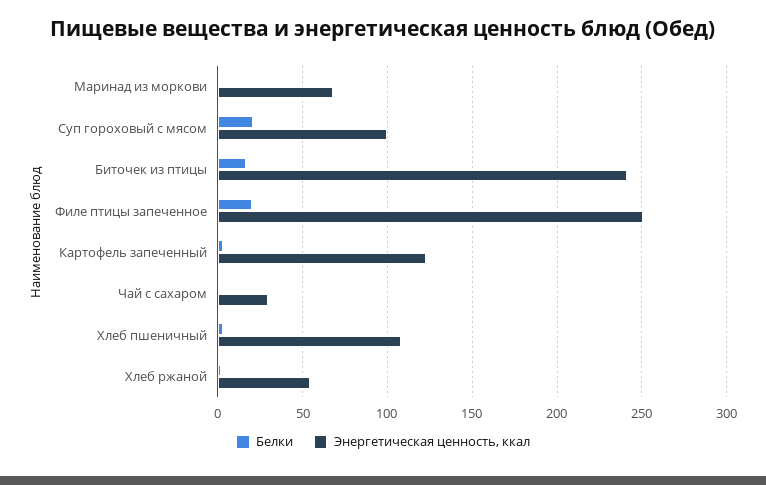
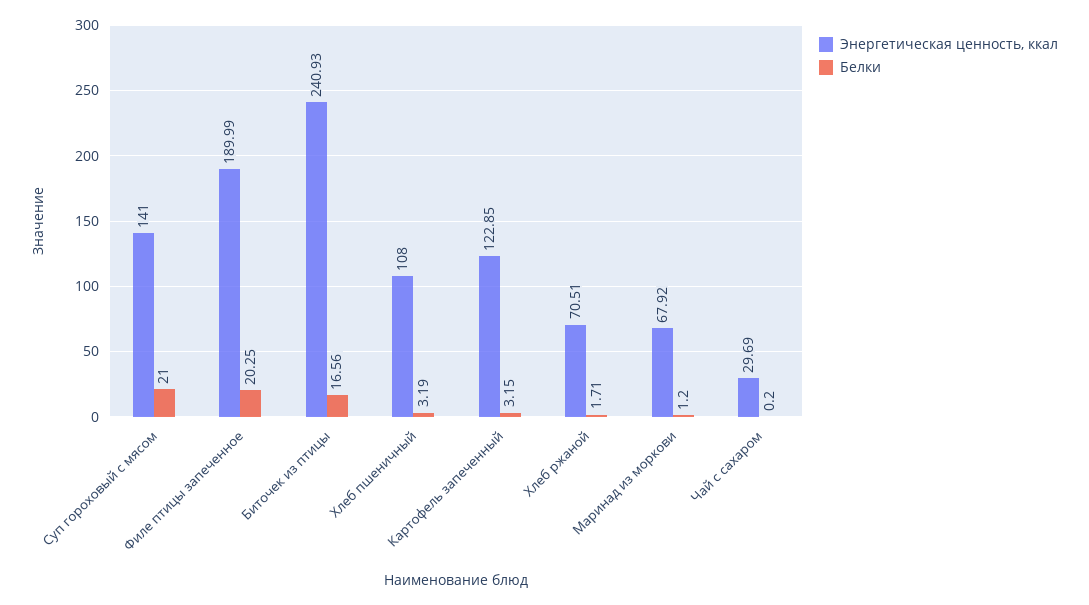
Энергетическая ценность, ккал, Суп гороховый с мясом: 100 -> 141
Энергетическая ценность, ккал, Филе птицы запеченное: 250 -> 189.99
Энергетическая ценность, ккал, Хлеб ржаной: 55 -> 70.51

